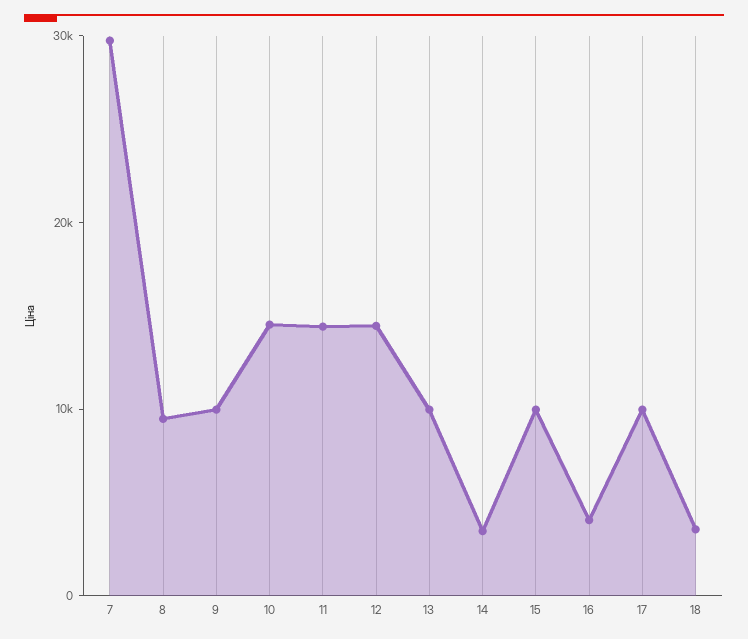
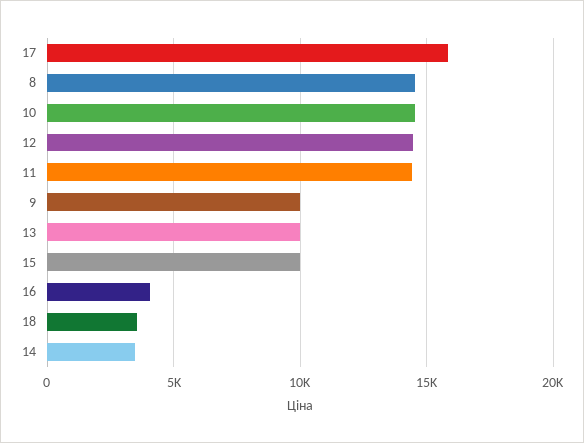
7: 30000 -> none
8: 10000 -> 14500
17: 10000 -> 16000

